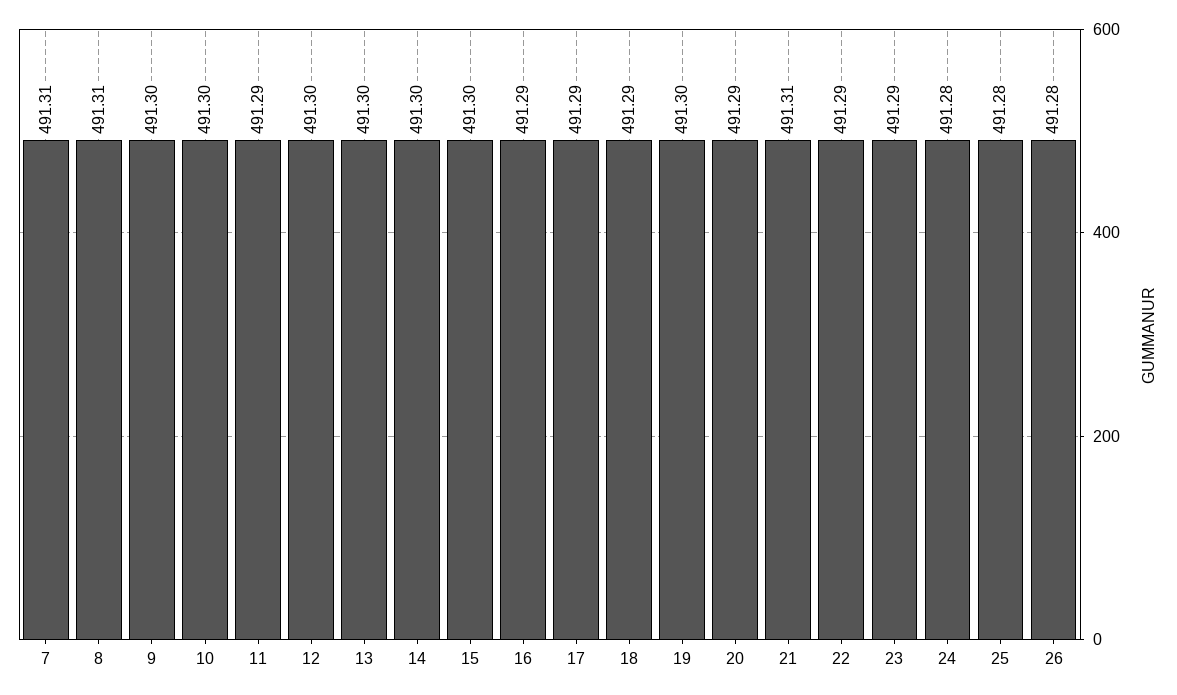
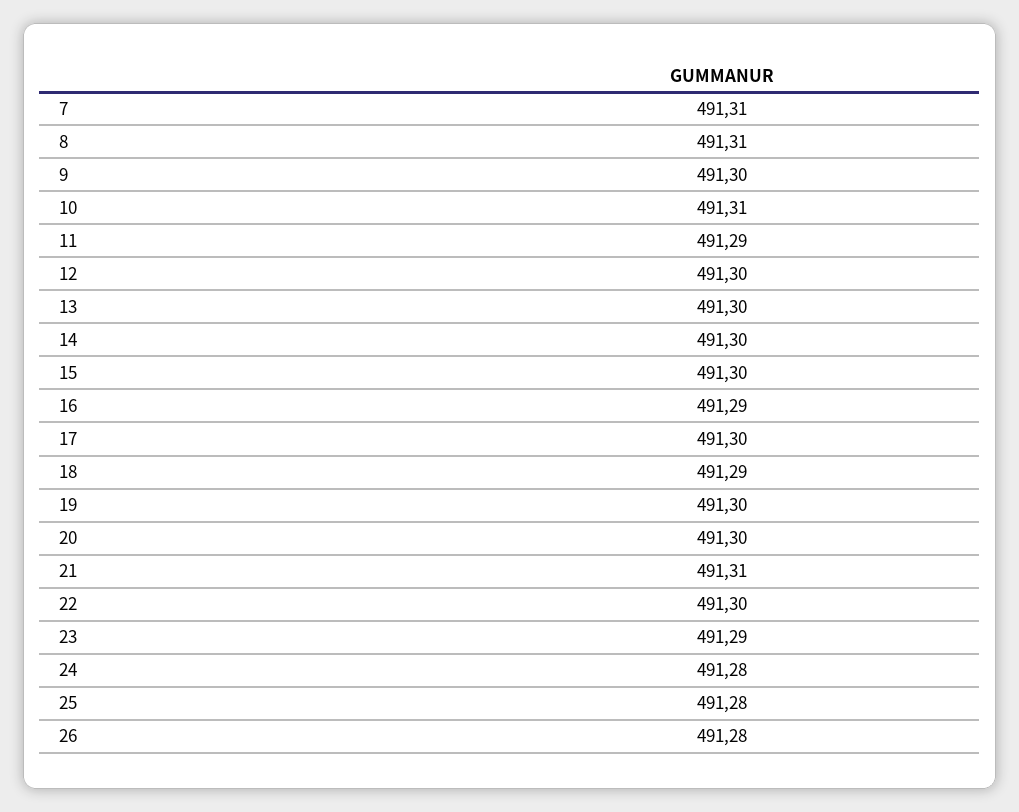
10: 491.3 -> 491.31
17: 491.29 -> 491.3
20: 491.29 -> 491.3
22: 491.29 -> 491.3

